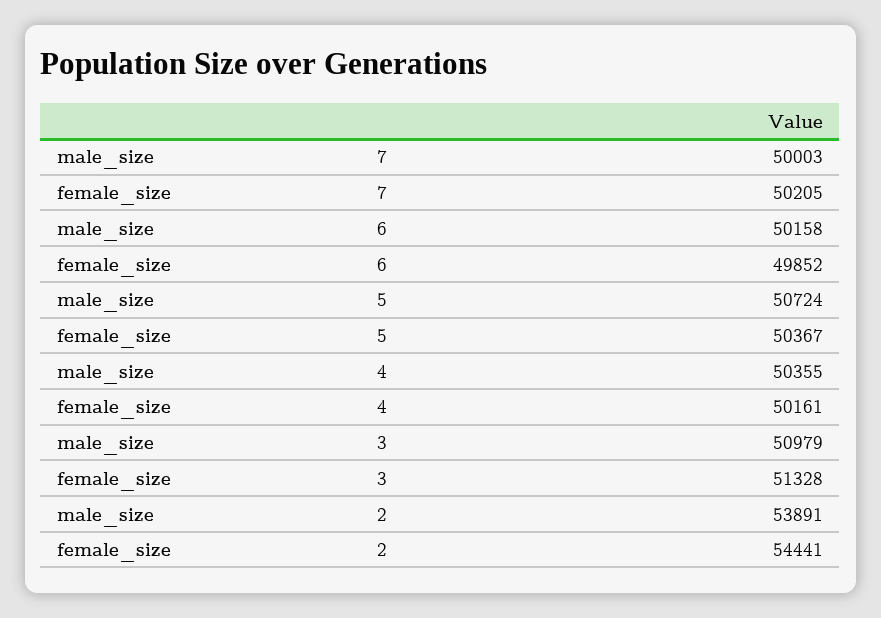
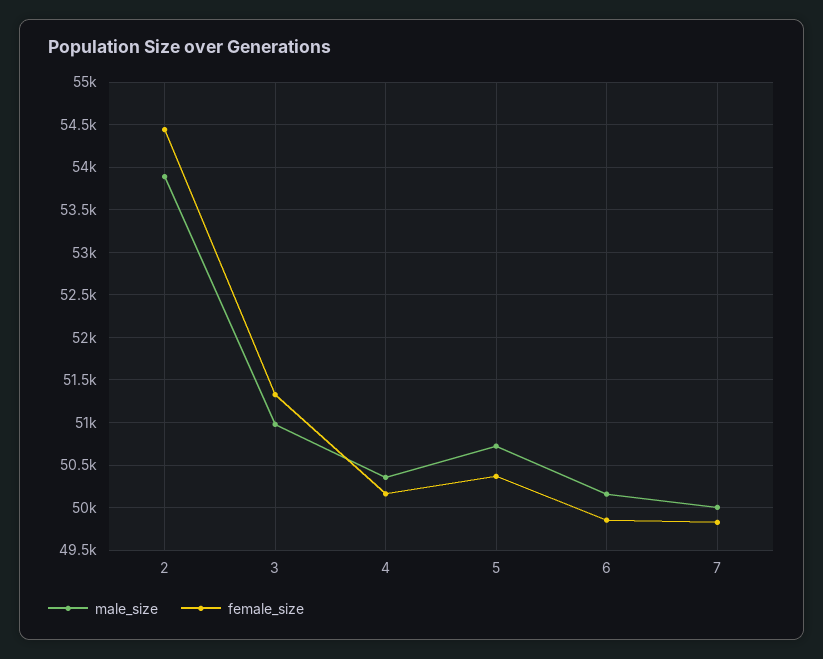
female_size, 7: 50205 -> 49800

